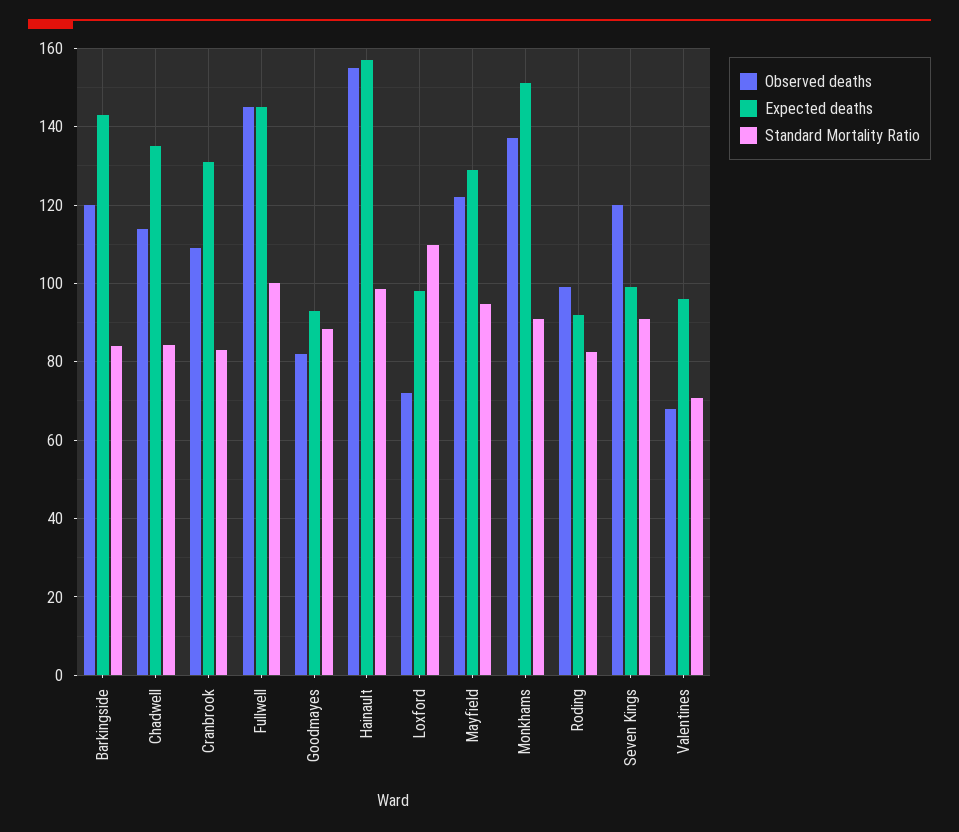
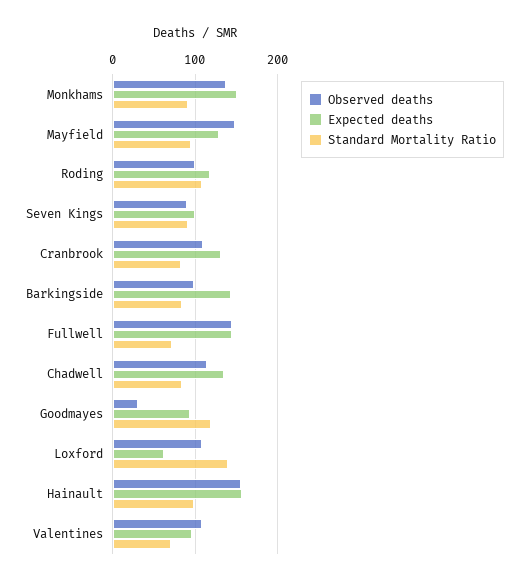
Observed deaths, Barkingside: 120 -> 100
Standard Mortality Ratio, Fullwell: 100 -> 70
Observed deaths, Goodmayes: 82 -> 30
Standard Mortality Ratio, Goodmayes: 88 -> 120
Observed deaths, Loxford: 72 -> 110
Expected deaths, Loxford: 98 -> 60
Standard Mortality Ratio, Loxford: 110 -> 140
Observed deaths, Mayfield: 122 -> 150
Expected deaths, Roding: 92 -> 120
Standard Mortality Ratio, Roding: 82 -> 110
Observed deaths, Seven Kings: 120 -> 90
Observed deaths, Valentines: 68 -> 110

